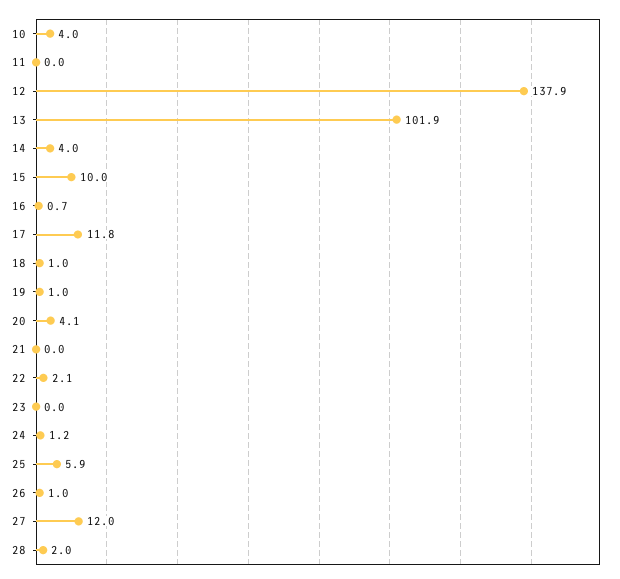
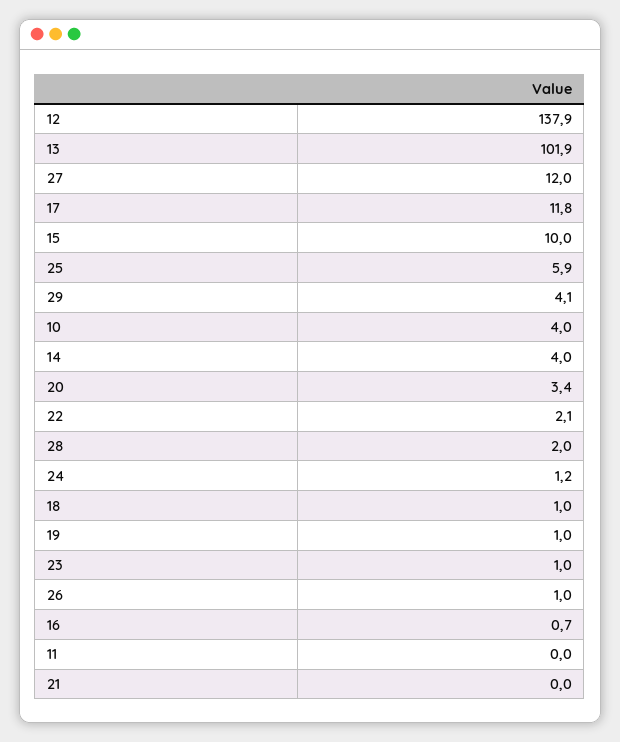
20: 4.1 -> 3.4
23: 0 -> 1
29: none -> 4.1

